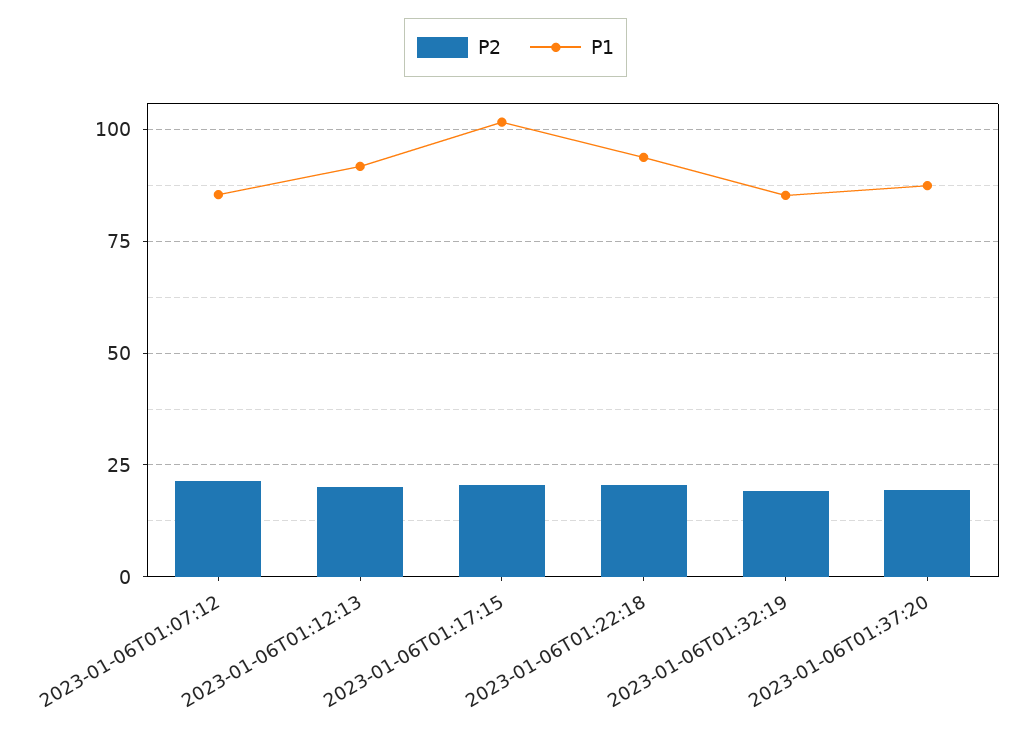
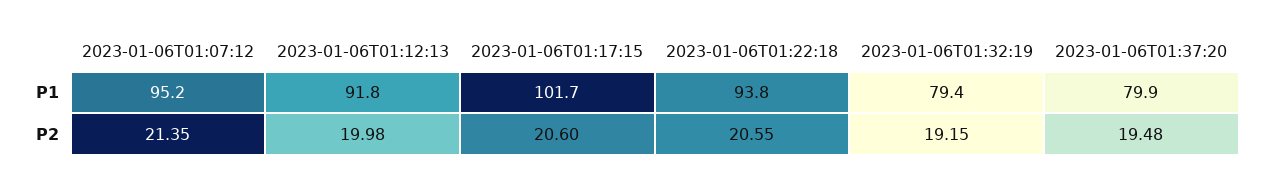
P1, 2023-01-06T01:07:12: 85 -> 95.2
P1, 2023-01-06T01:32:19: 85 -> 79.4
P1, 2023-01-06T01:37:20: 87.5 -> 79.9

